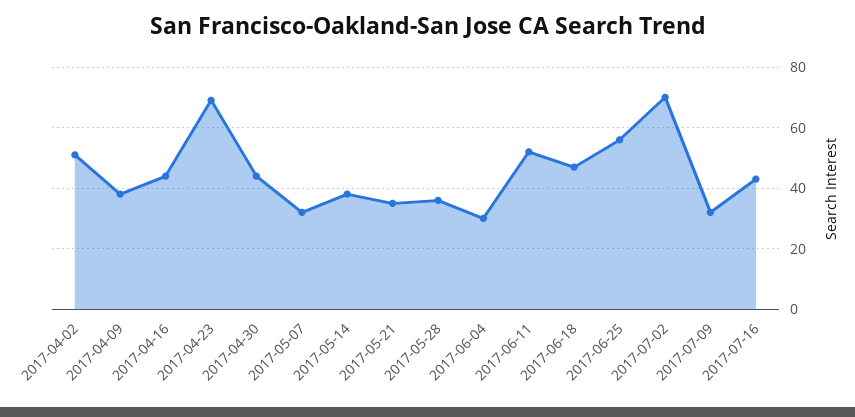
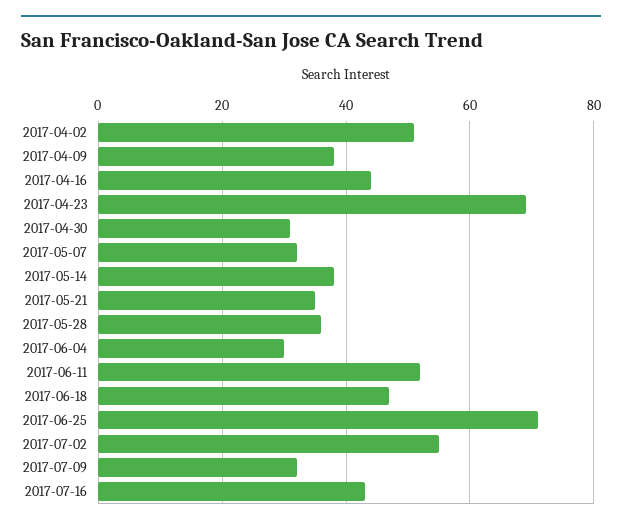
2017-04-30: 45 -> 30
2017-06-25: 55 -> 70
2017-07-02: 70 -> 55

